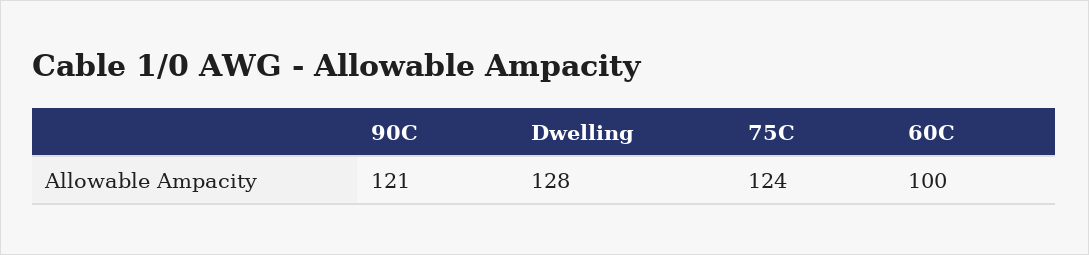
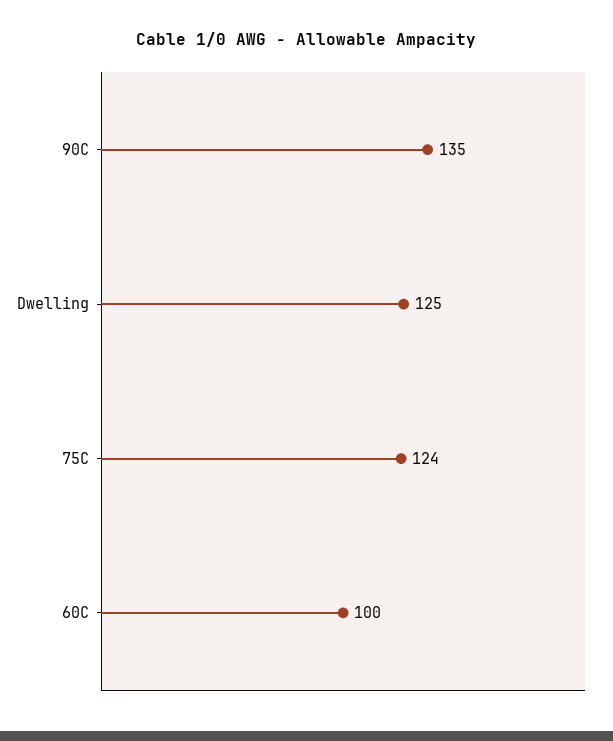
90C: 121 -> 135
Dwelling: 128 -> 125

